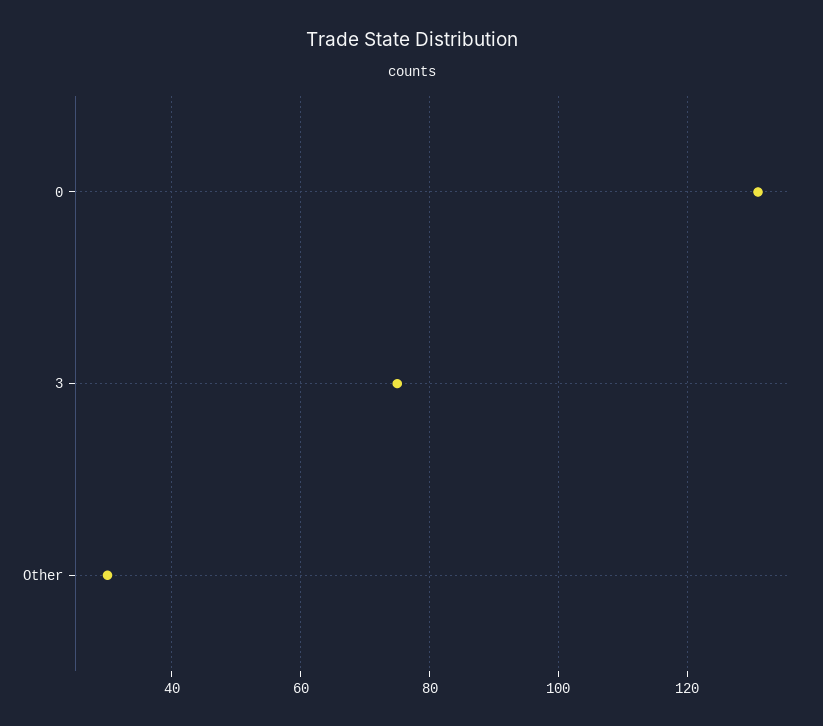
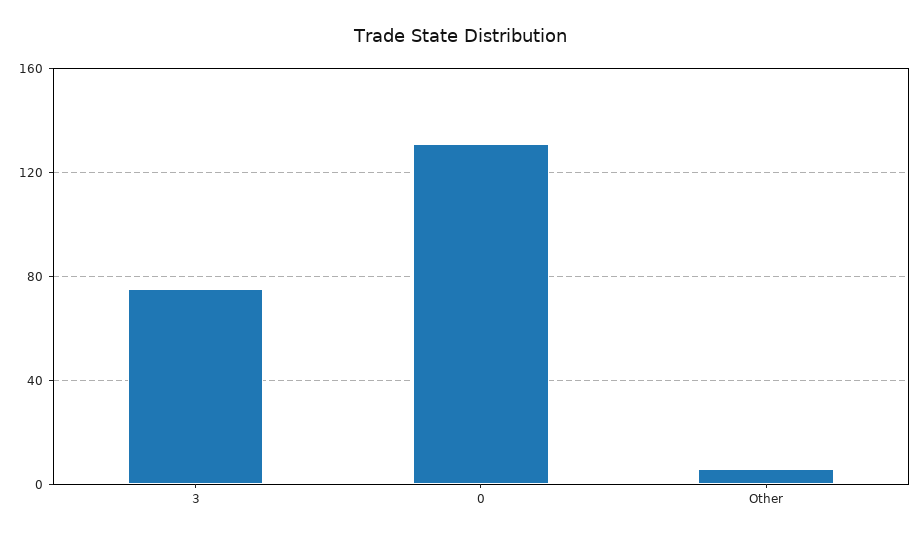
Other: 30 -> 5

